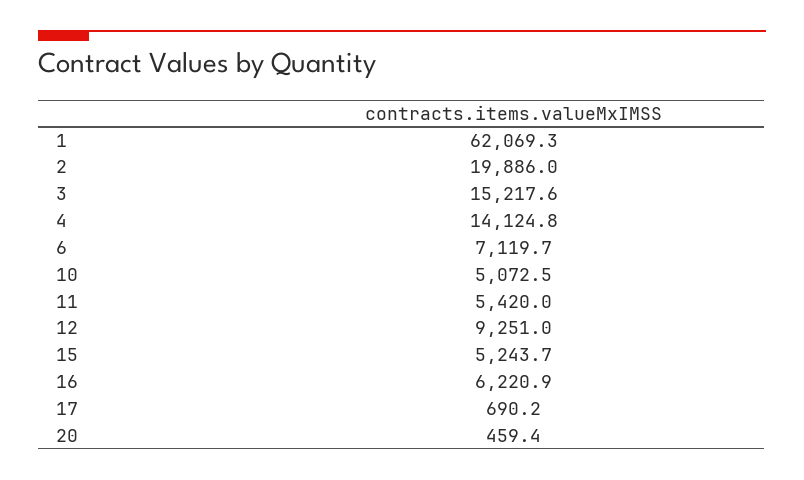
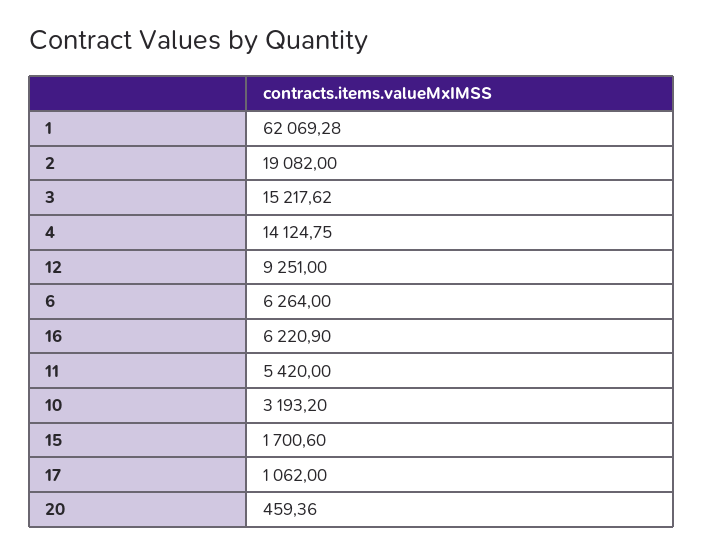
2: 19886 -> 19082
6: 7119.7 -> 6264
10: 5072.5 -> 3193.2
15: 5243.7 -> 1700.6
17: 690.2 -> 1062

